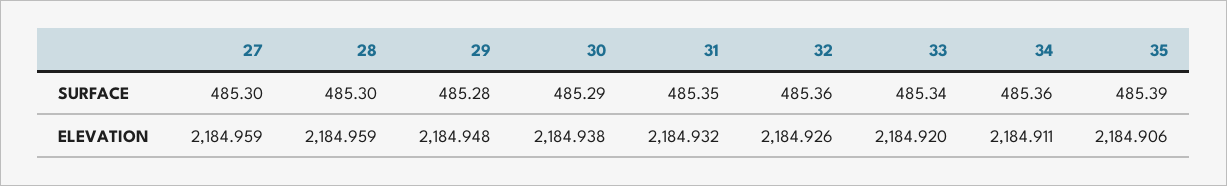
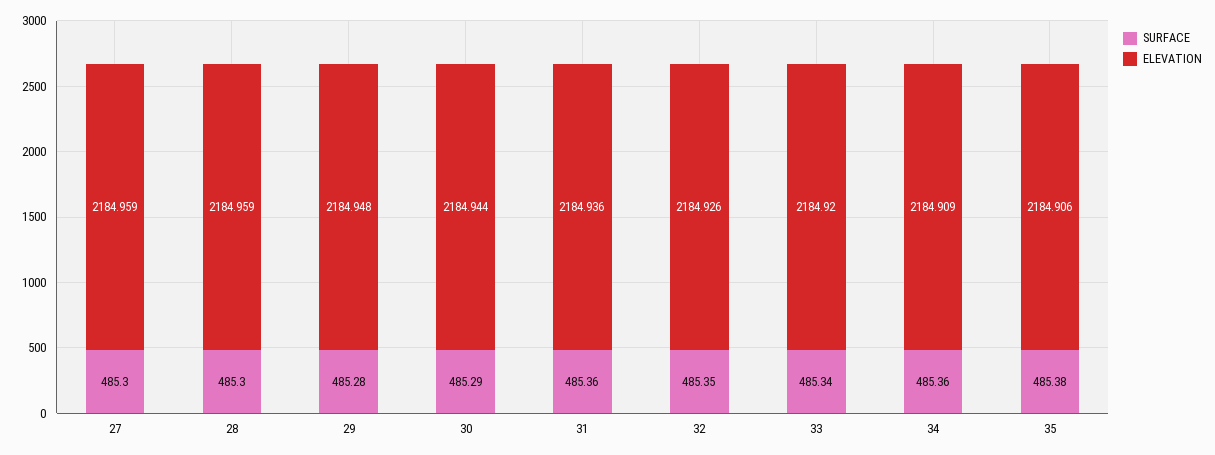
SURFACE, 31: 485.35 -> 485.36
SURFACE, 32: 485.36 -> 485.35
SURFACE, 35: 485.39 -> 485.38
ELEVATION, 30: 2184.938 -> 2184.944
ELEVATION, 31: 2184.932 -> 2184.936
ELEVATION, 34: 2184.911 -> 2184.909

